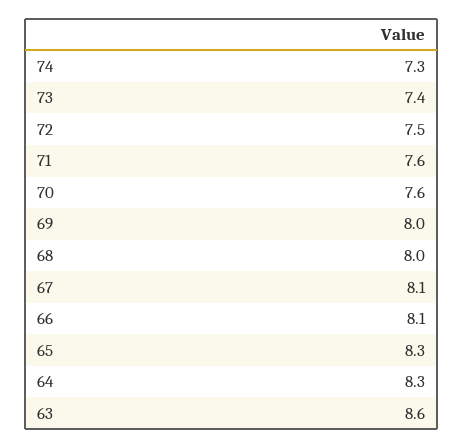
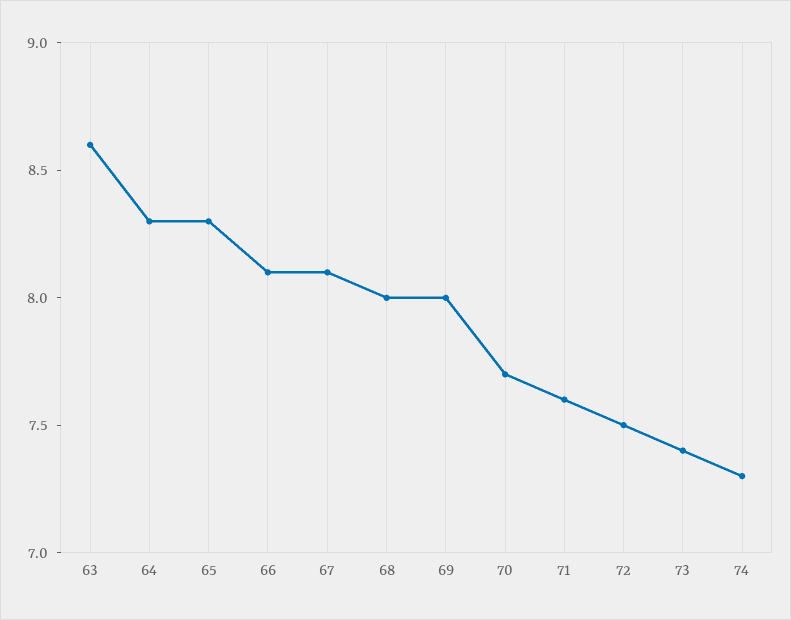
70: 7.6 -> 7.7

